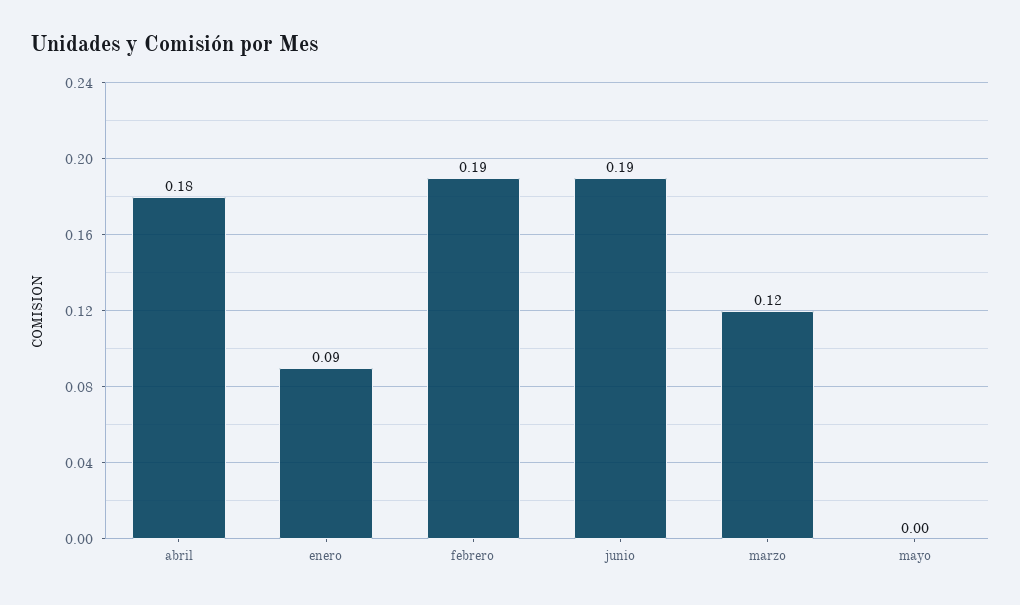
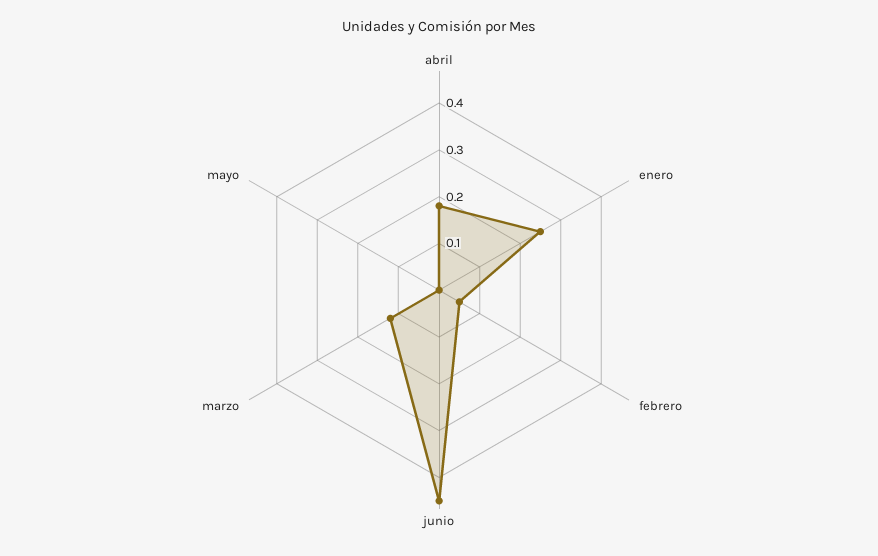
enero: 0.09 -> 0.25
febrero: 0.19 -> 0.05
junio: 0.19 -> 0.45

